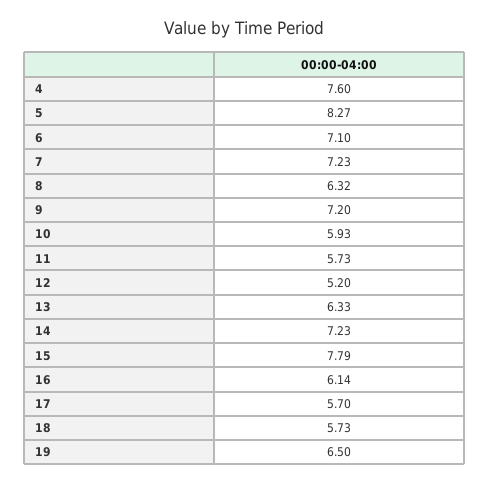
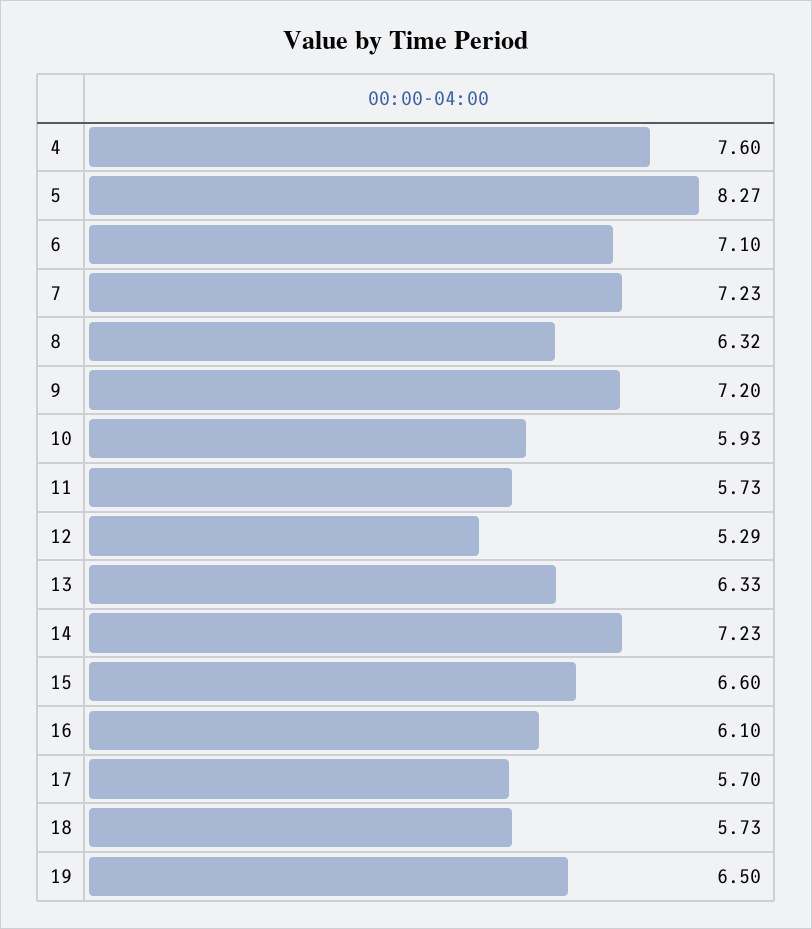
12: 5.2 -> 5.29
15: 7.79 -> 6.6
16: 6.14 -> 6.1

